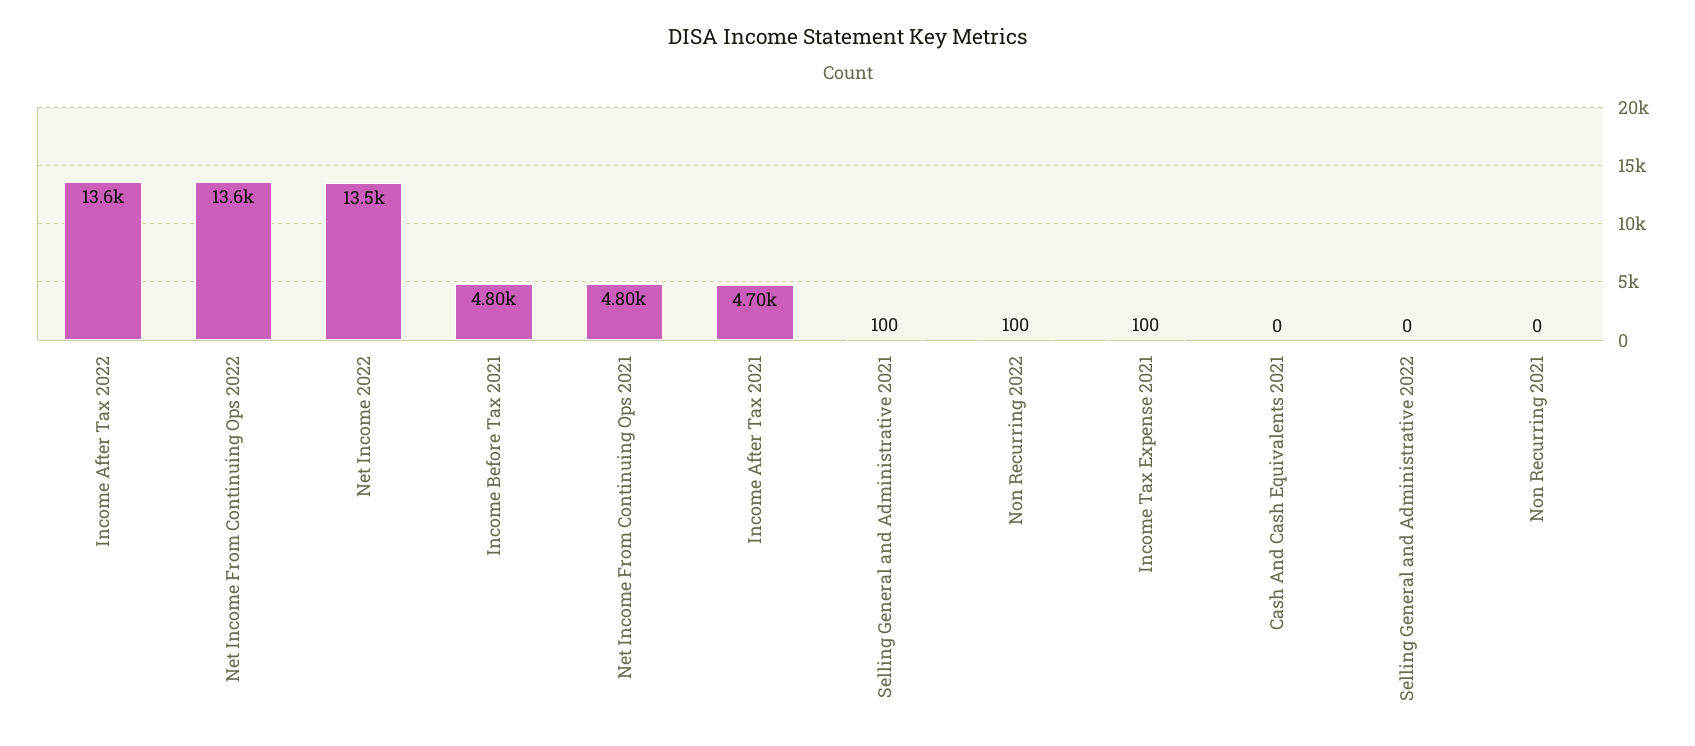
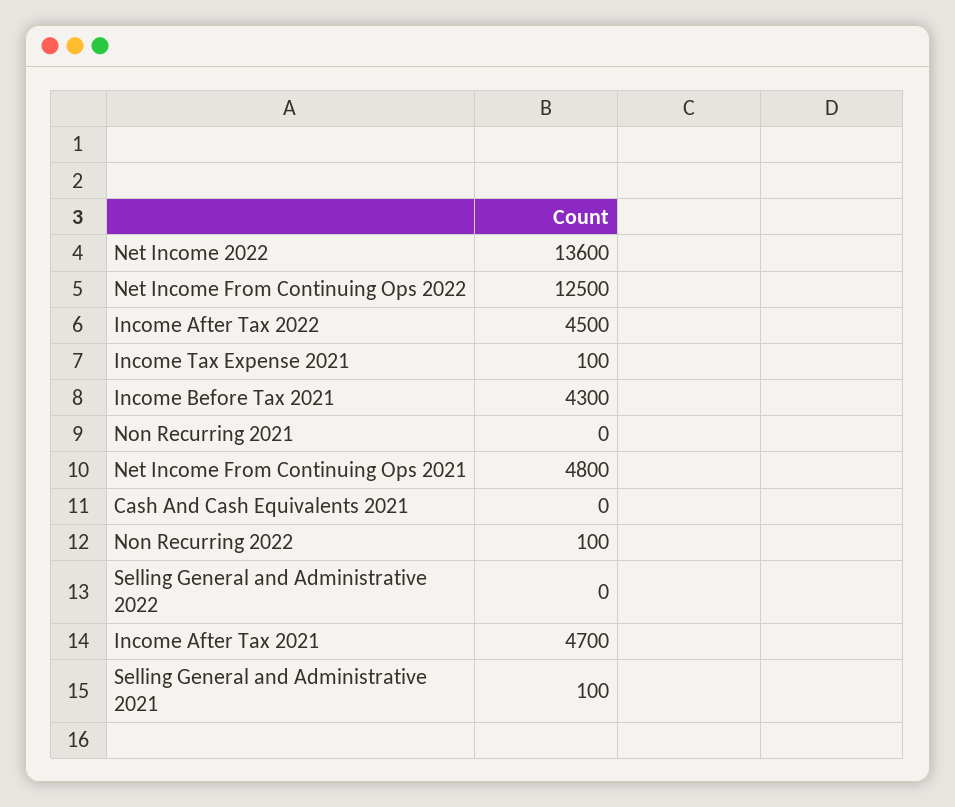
Income After Tax 2022: 13600 -> 4500
Net Income From Continuing Ops 2022: 13600 -> 12500
Net Income 2022: 13500 -> 13600
Income Before Tax 2021: 4800 -> 4300

